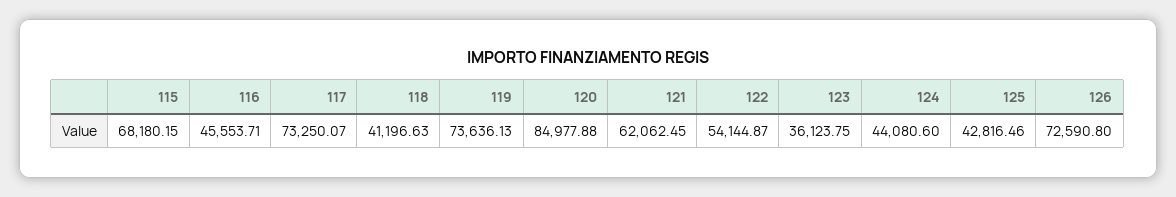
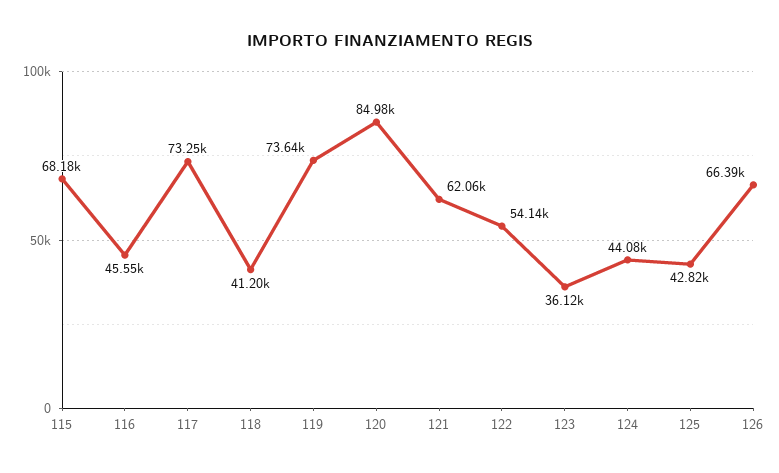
126: 72590.8 -> 66390

